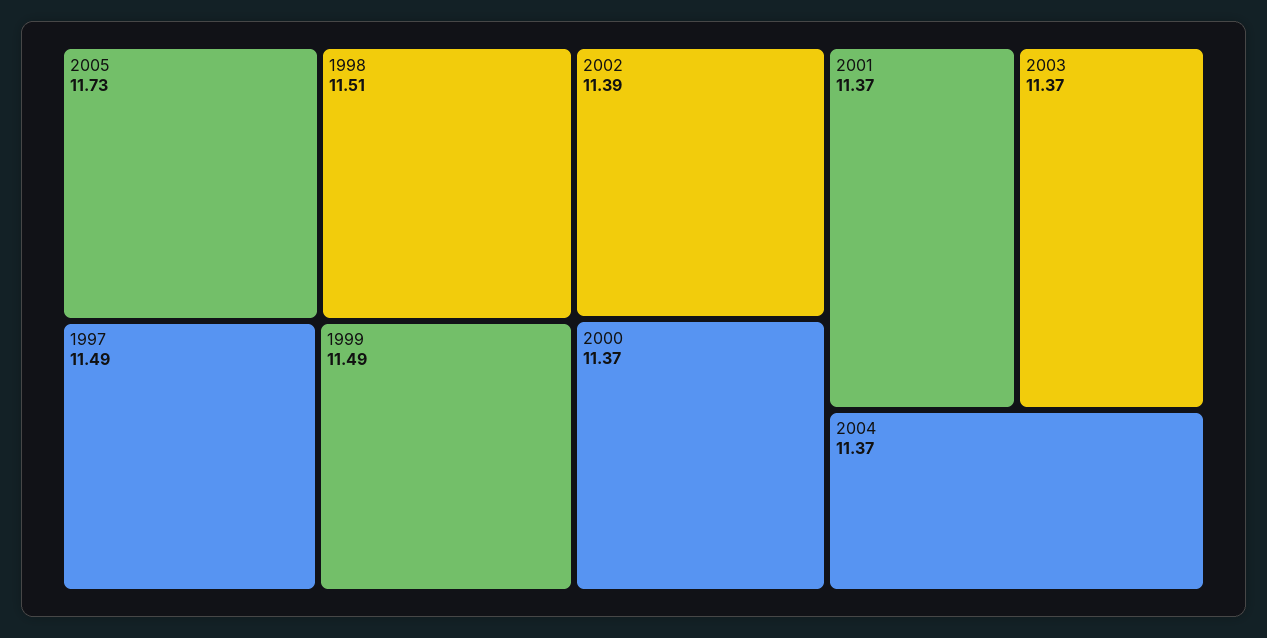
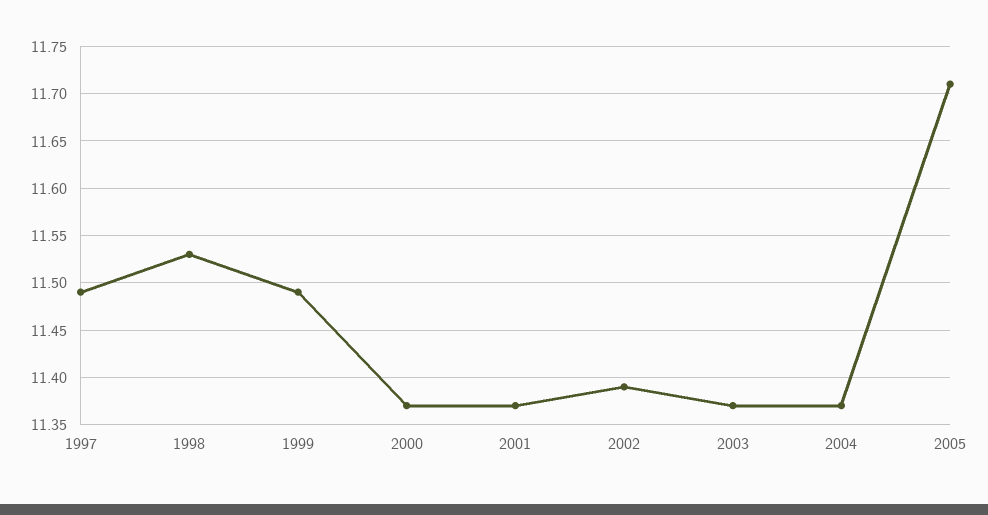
2005: 11.73 -> 11.71
1998: 11.51 -> 11.53

